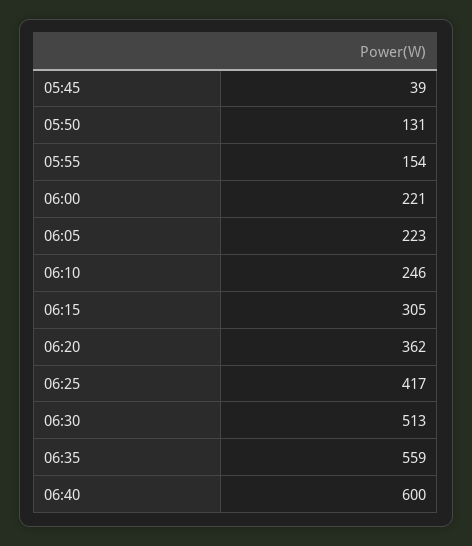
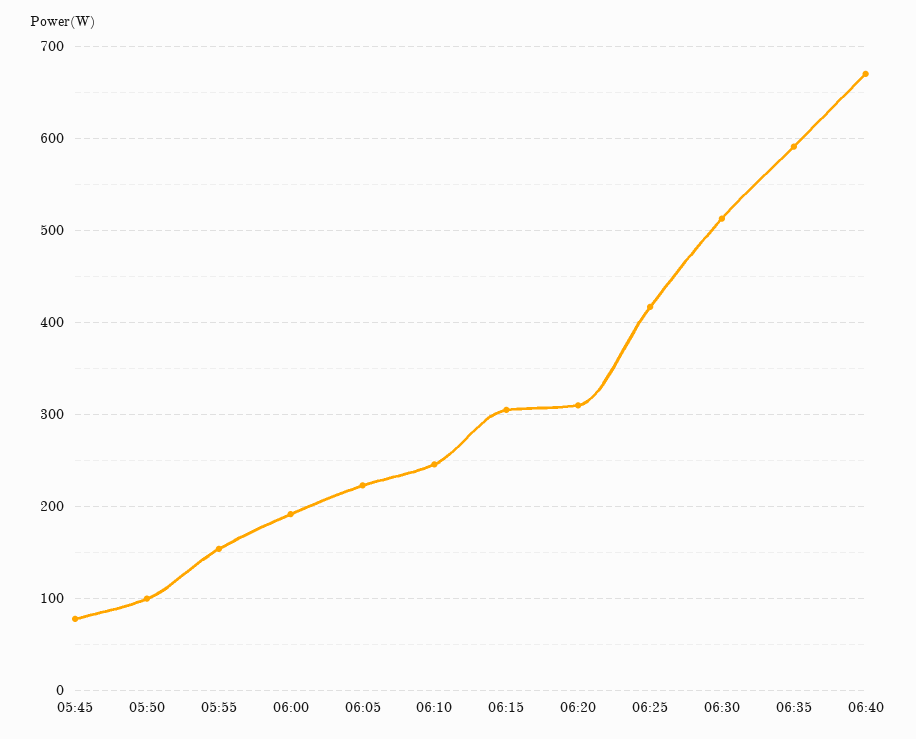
05:45: 39 -> 80
05:50: 131 -> 100
06:00: 221 -> 190
06:20: 362 -> 310
06:35: 559 -> 590
06:40: 600 -> 670

